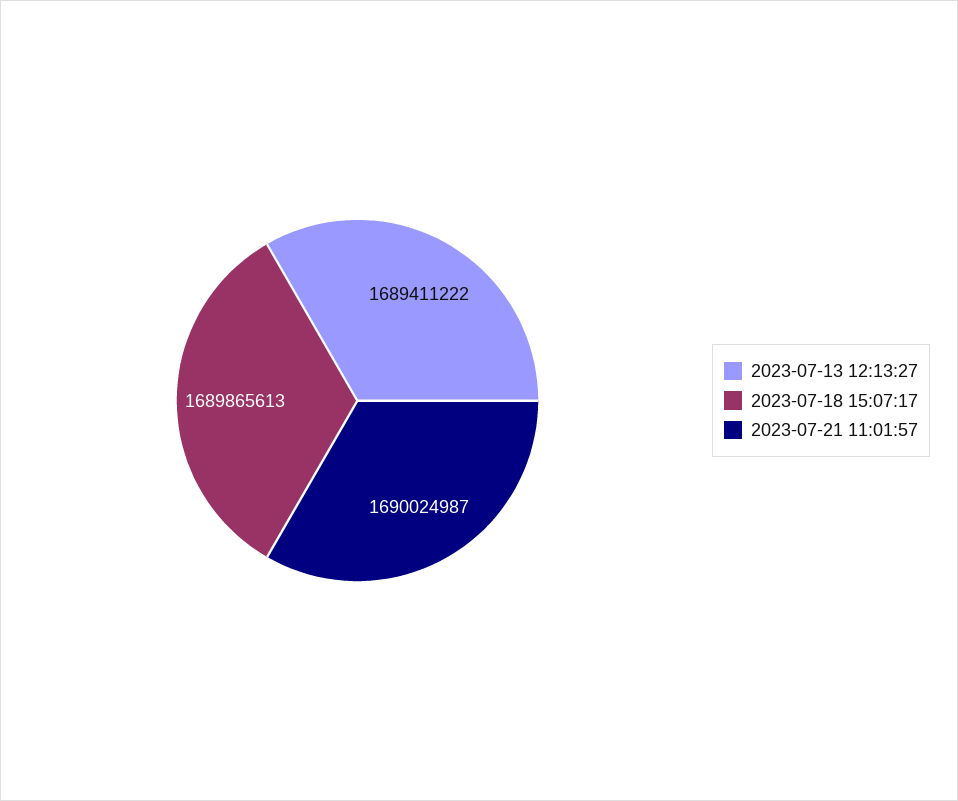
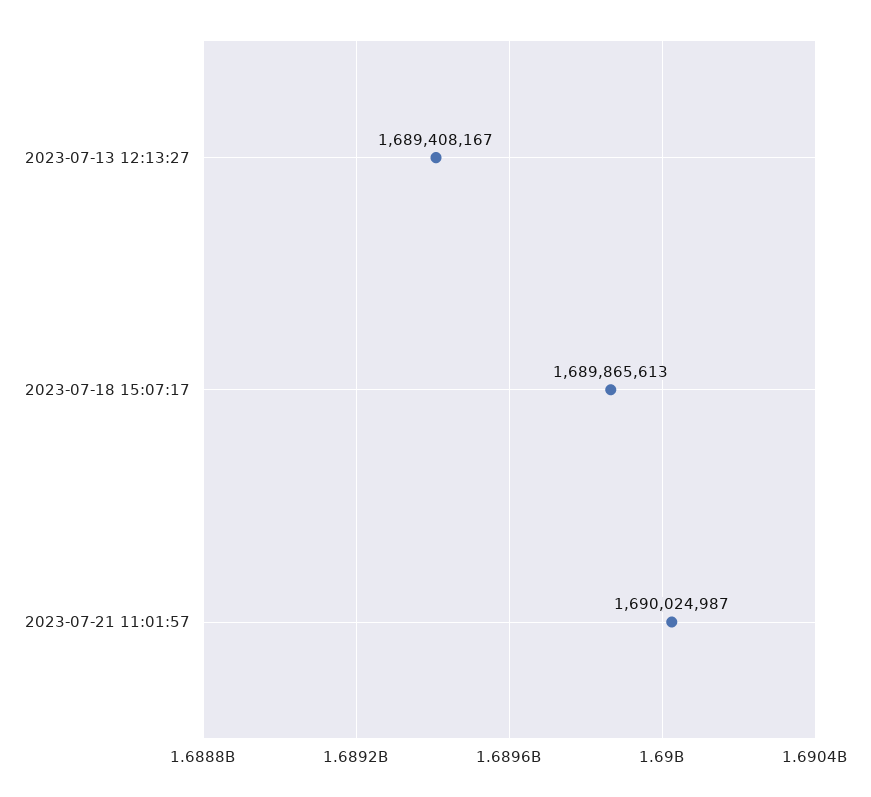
2023-07-13 12:13:27: 1689411222 -> 1689408167

